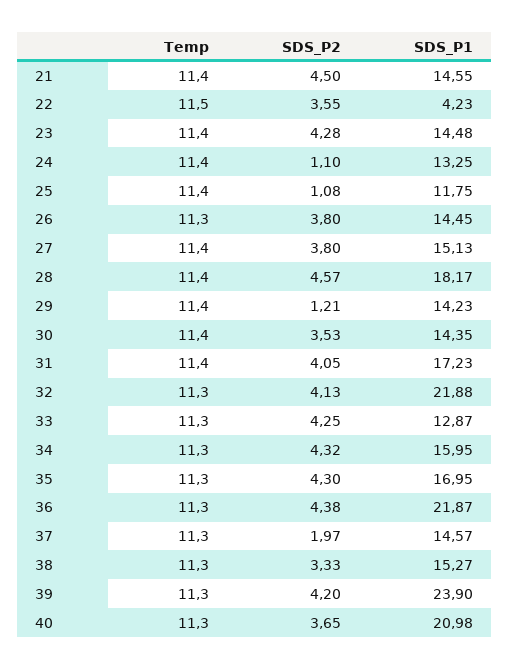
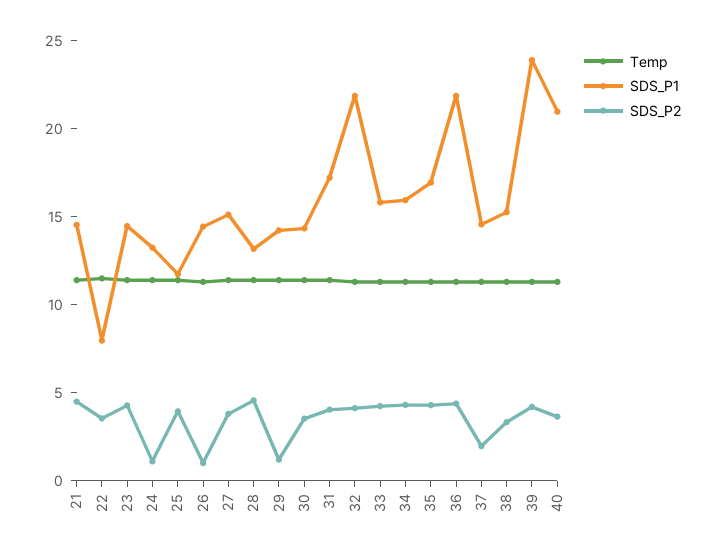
SDS_P1, 22: 4.23 -> 8
SDS_P2, 25: 1.08 -> 4
SDS_P2, 26: 3.8 -> 1
SDS_P1, 28: 18.17 -> 13
SDS_P1, 33: 12.87 -> 16

